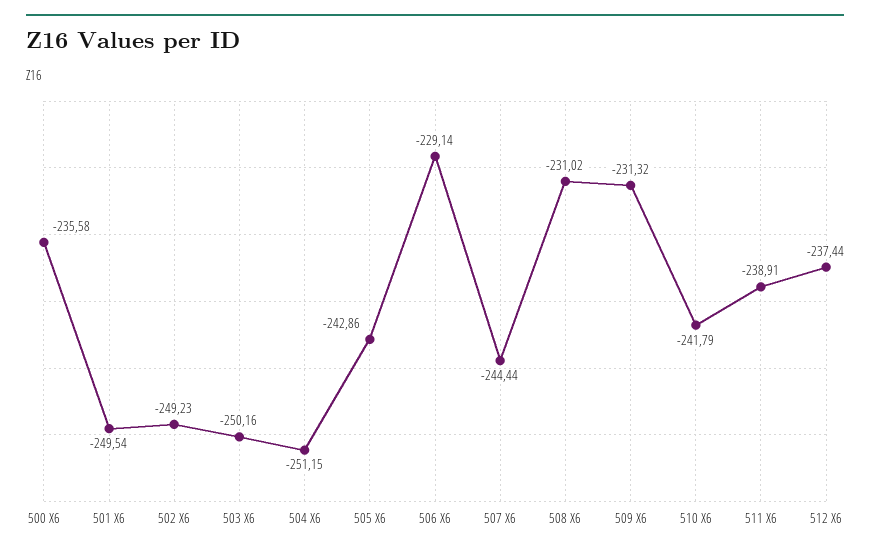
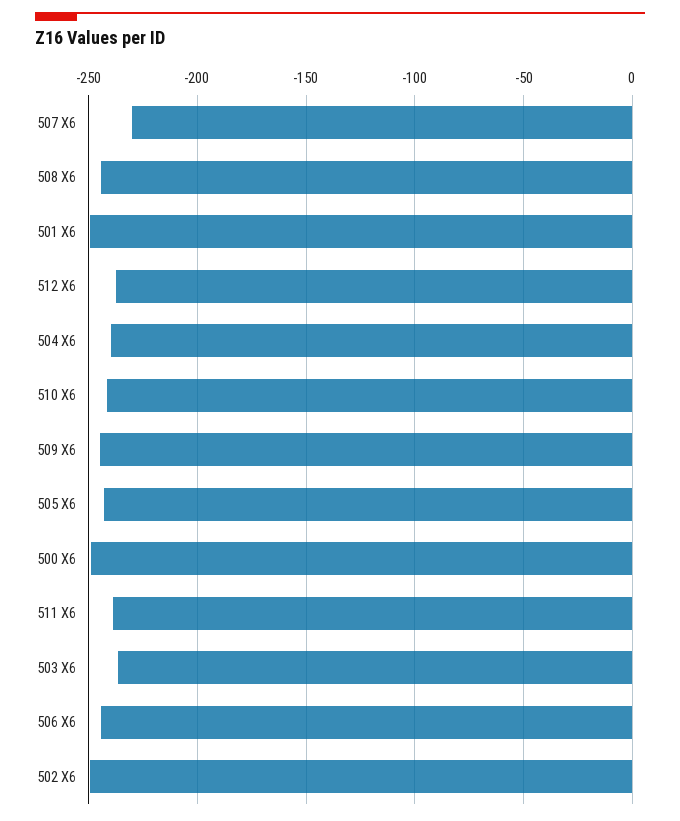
500 X6: -235.58 -> -250
503 X6: -250.16 -> -235
504 X6: -251.15 -> -240
506 X6: -229.14 -> -245
507 X6: -244.44 -> -230
508 X6: -231.02 -> -245
509 X6: -231.32 -> -245

